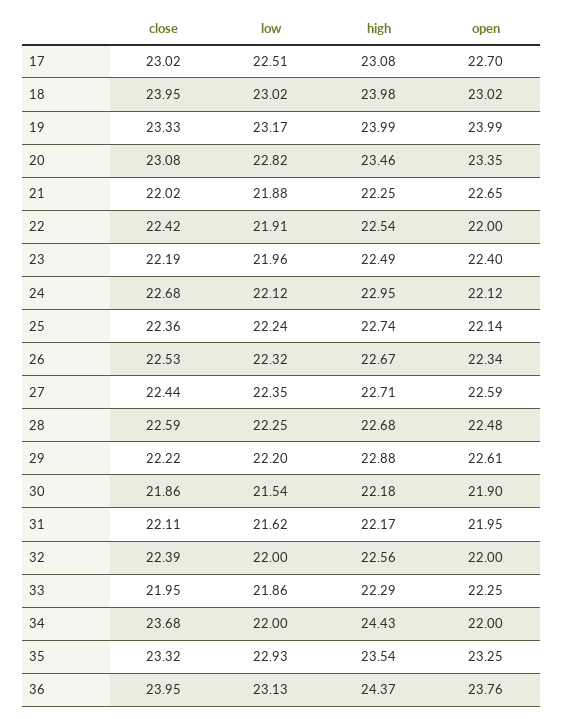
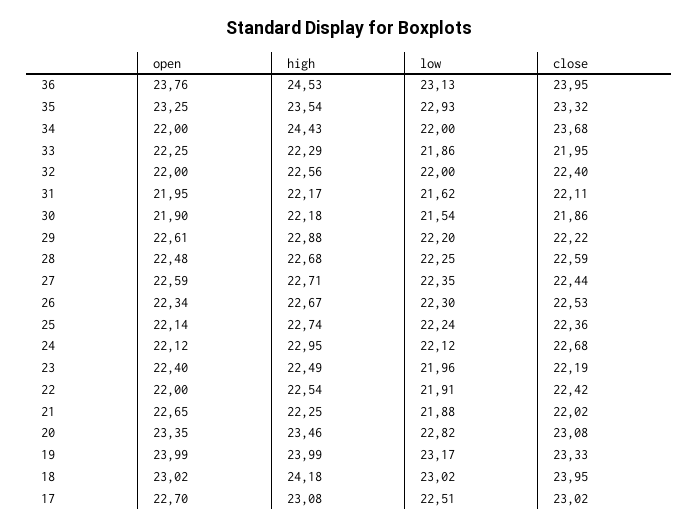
high, 18: 23.98 -> 24.18
low, 26: 22.32 -> 22.3
close, 32: 22.39 -> 22.4
high, 36: 24.37 -> 24.53

